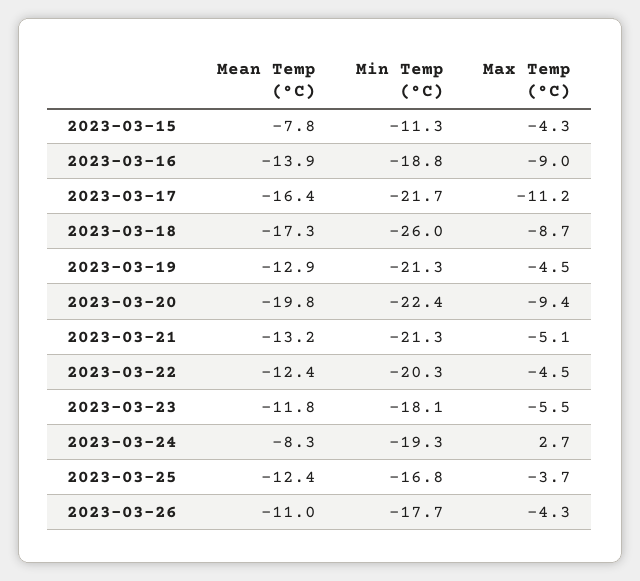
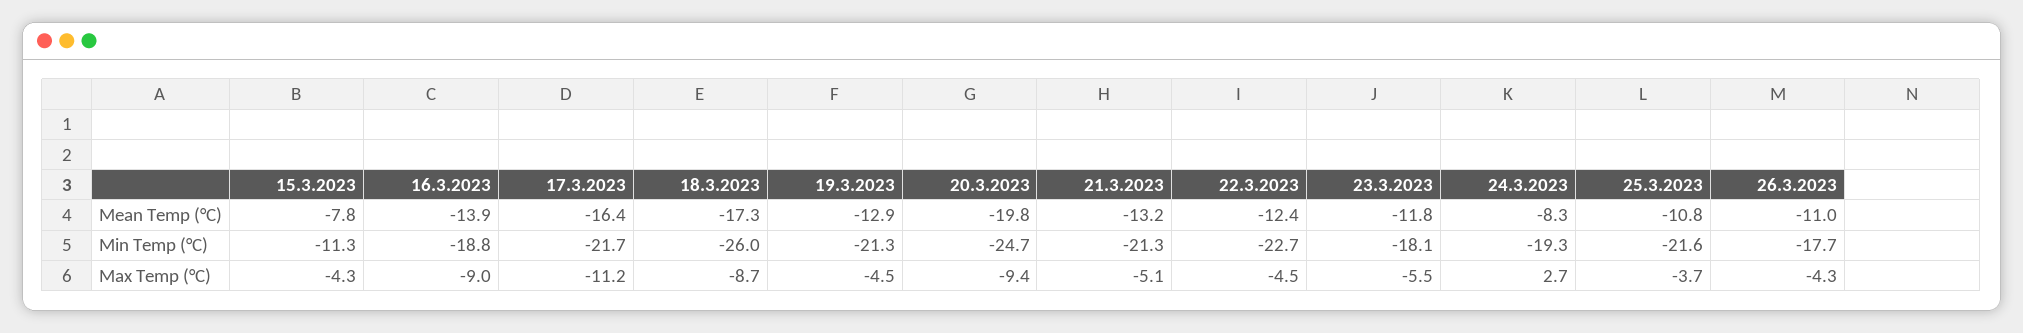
Min Temp (°C), 2023-03-20: -22.4 -> -24.7
Min Temp (°C), 2023-03-22: -20.3 -> -22.7
Mean Temp (°C), 2023-03-25: -12.4 -> -10.8
Min Temp (°C), 2023-03-25: -16.8 -> -21.6

